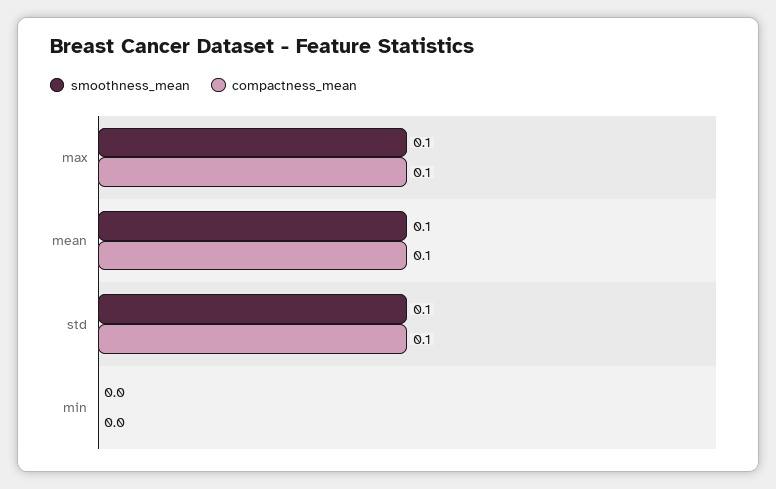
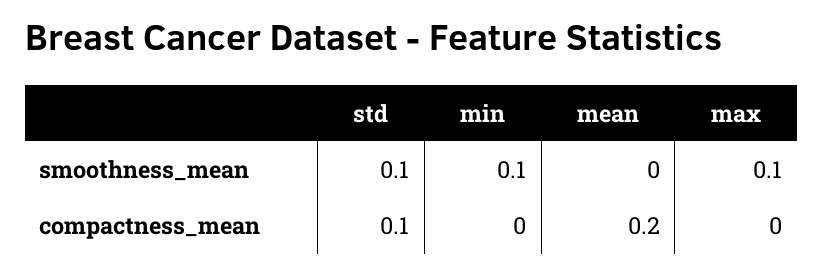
compactness_mean, max: 0.1 -> 0
smoothness_mean, mean: 0.1 -> 0
compactness_mean, mean: 0.1 -> 0.2
smoothness_mean, min: 0 -> 0.1

